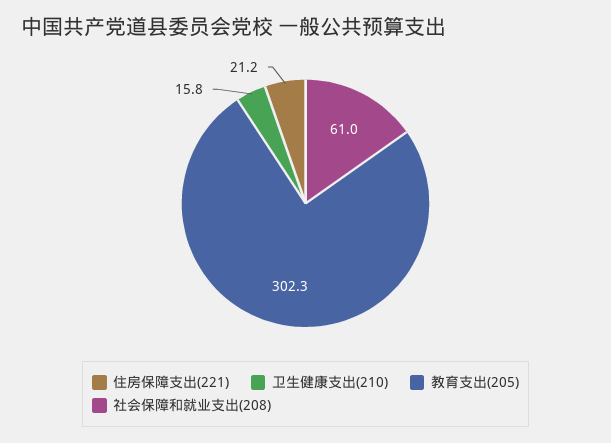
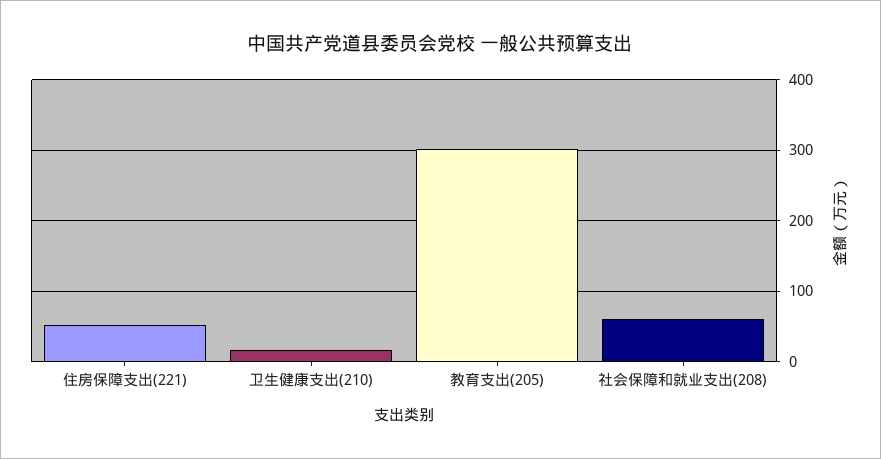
住房保障支出(221): 21.2 -> 50

